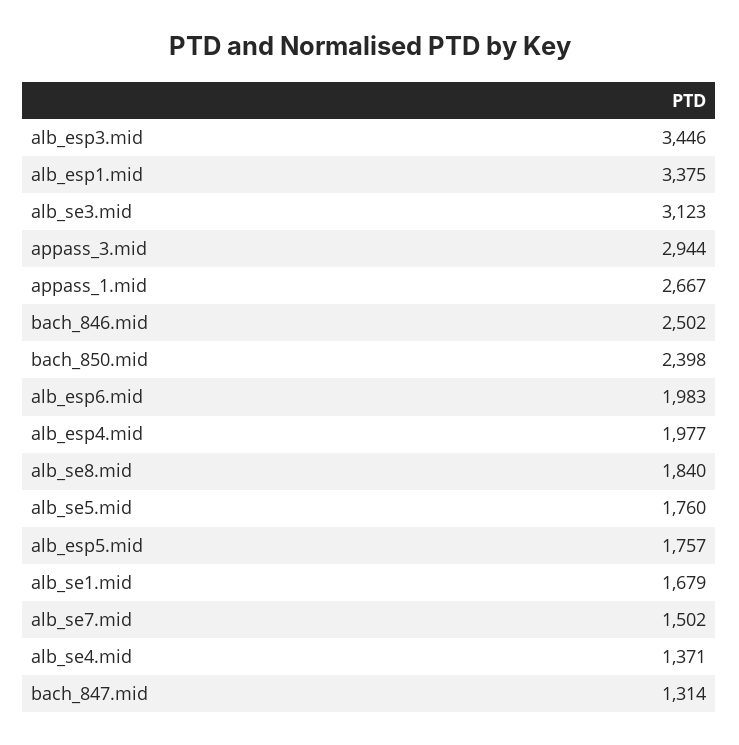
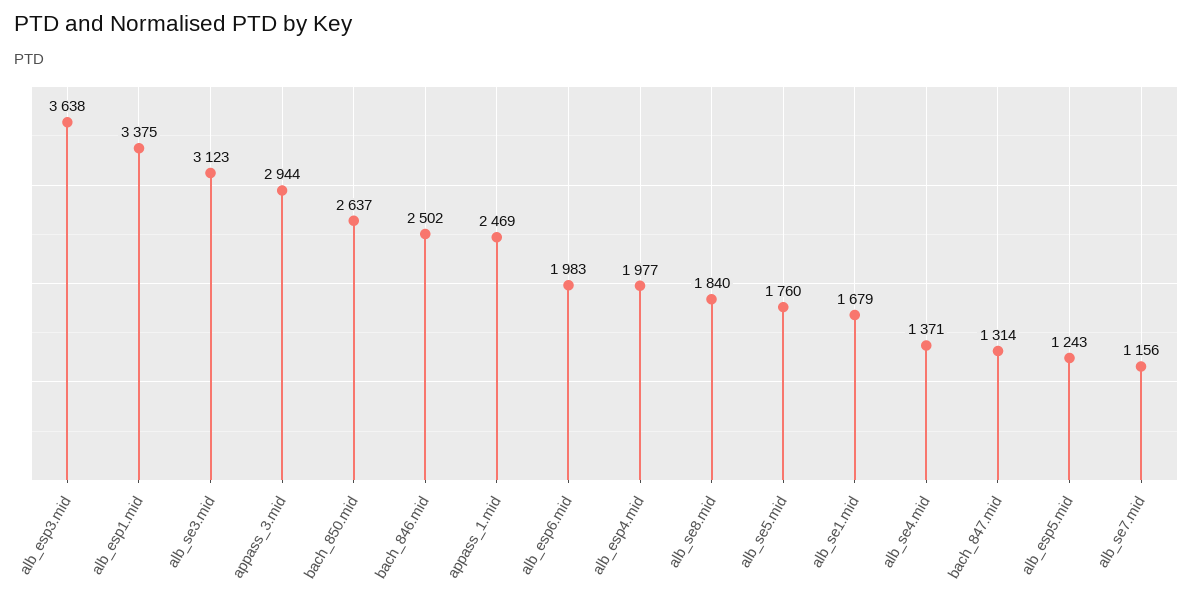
alb_esp3.mid: 3446 -> 3638
appass_1.mid: 2667 -> 2469
bach_850.mid: 2398 -> 2637
alb_esp5.mid: 1757 -> 1243
alb_se7.mid: 1502 -> 1156

